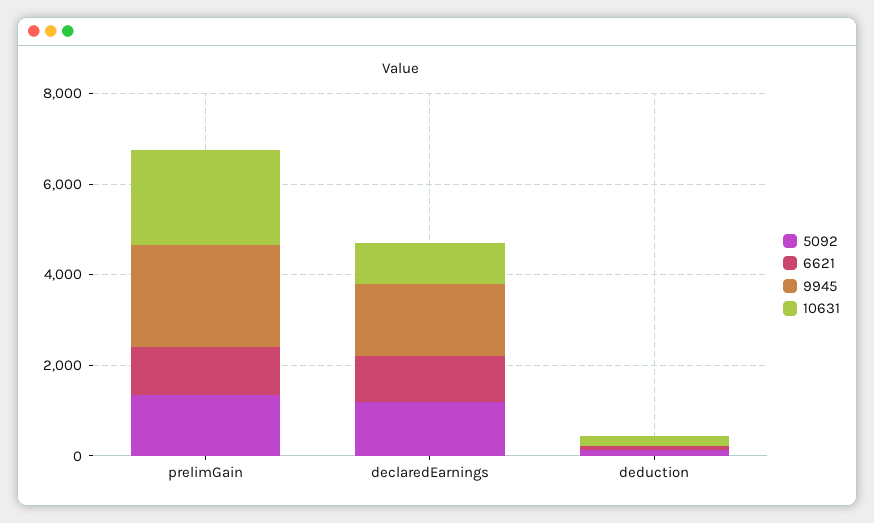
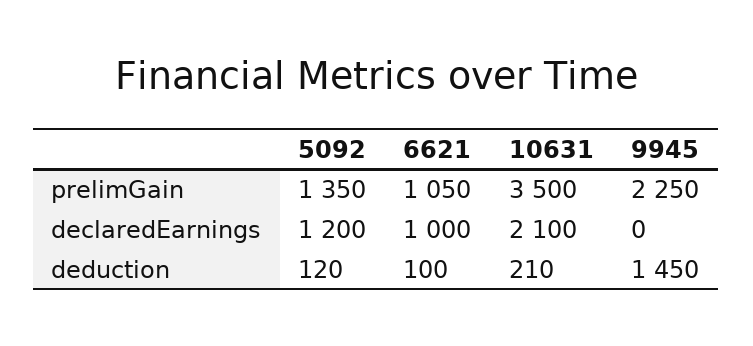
10631, prelimGain: 2000 -> 3500
9945, declaredEarnings: 1500 -> 0
10631, declaredEarnings: 1000 -> 2100
9945, deduction: 0 -> 1450

